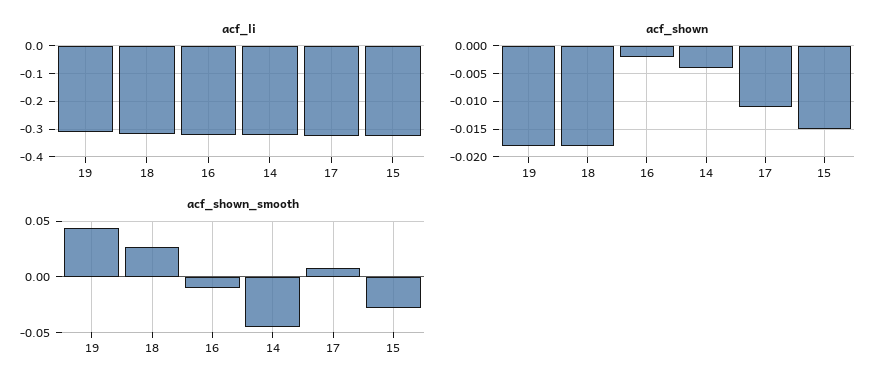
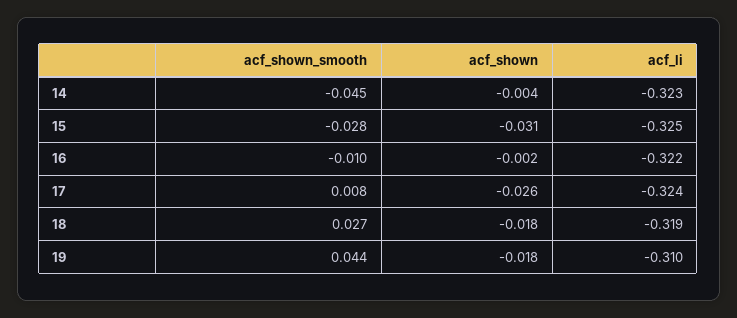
acf_shown, 17: -0.01 -> -0.026
acf_shown, 15: -0.015 -> -0.031

